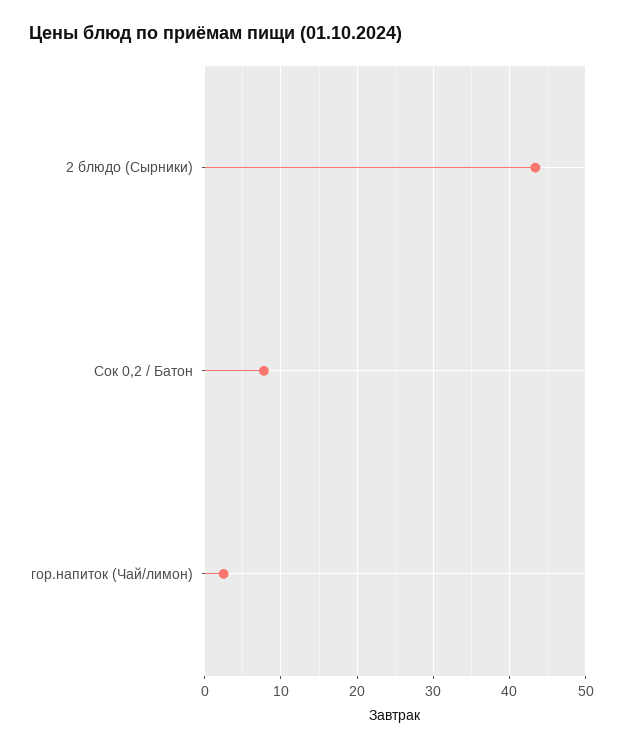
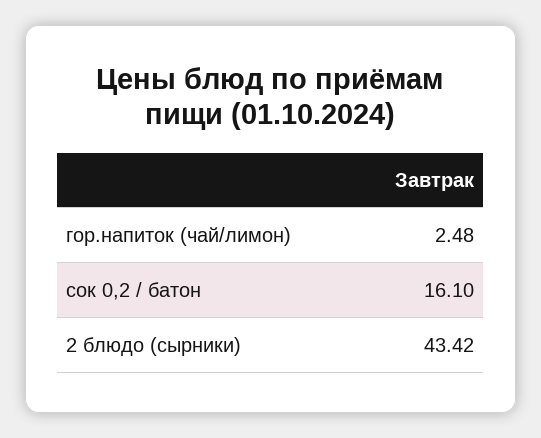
Сок 0,2 / Батон: 8 -> 16.1

